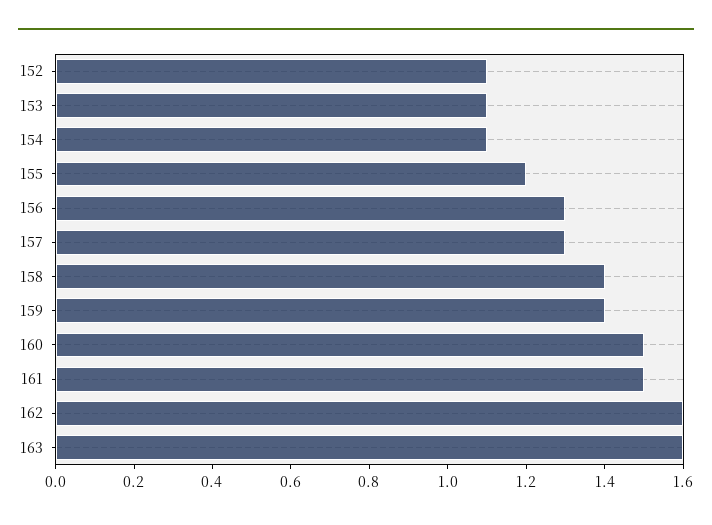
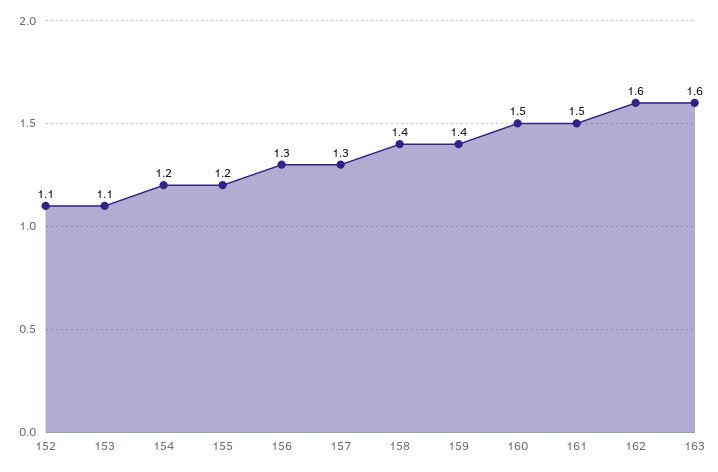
154: 1.1 -> 1.2

